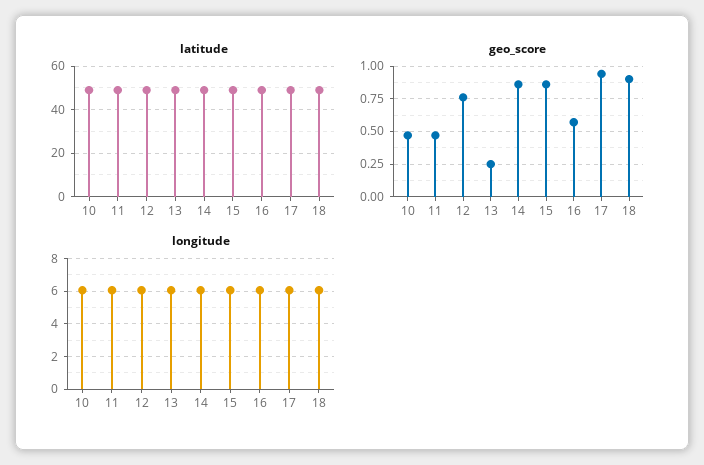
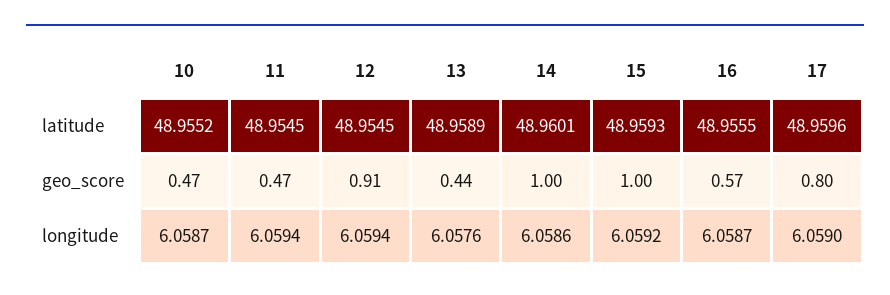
latitude, 18: 50 -> none
geo_score, 12: 0.75 -> 0.91
geo_score, 13: 0.25 -> 0.44
geo_score, 14: 0.85 -> 1
geo_score, 15: 0.85 -> 1
geo_score, 17: 0.95 -> 0.8
geo_score, 18: 0.9 -> none
longitude, 18: 6 -> none

